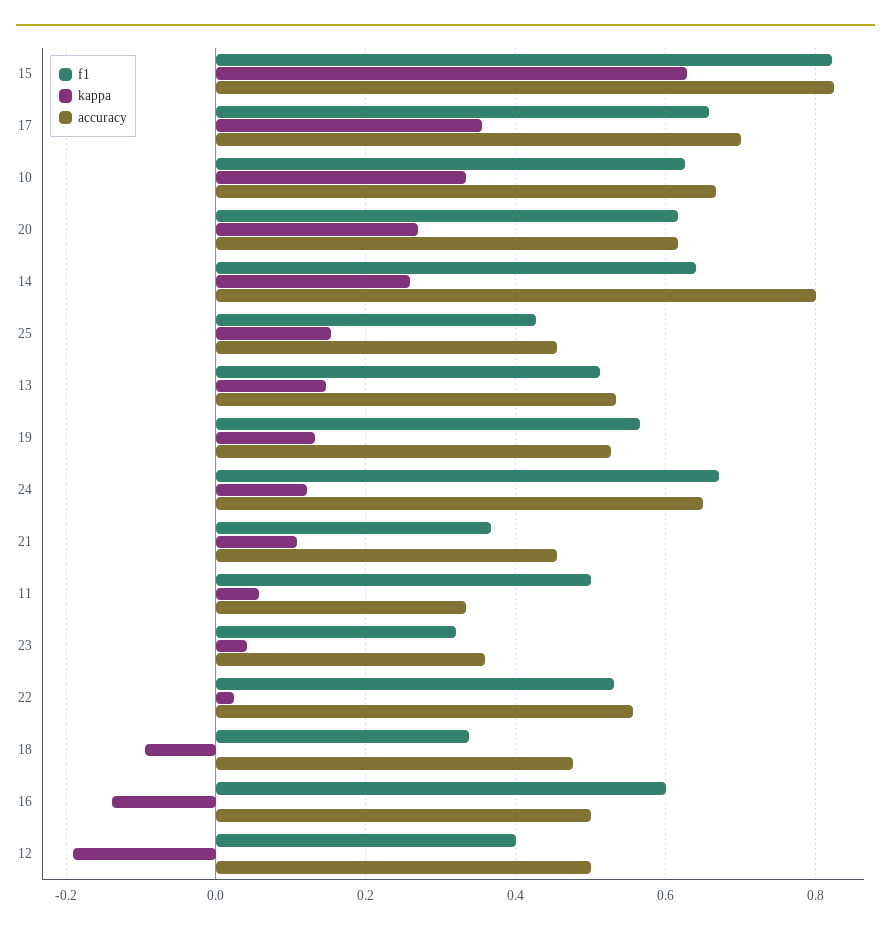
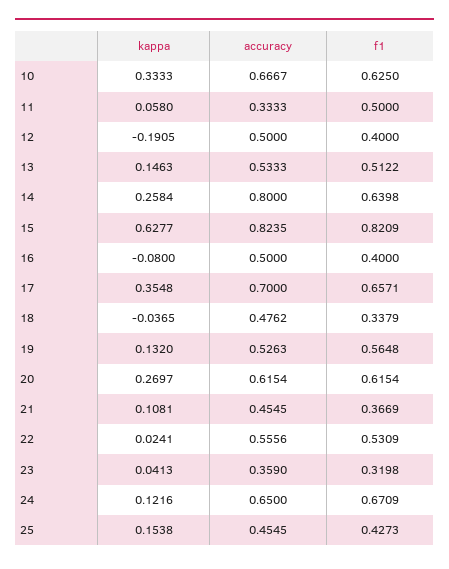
kappa, 18: -0.1 -> -0.0365
f1, 16: 0.6 -> 0.4
kappa, 16: -0.14 -> -0.08

